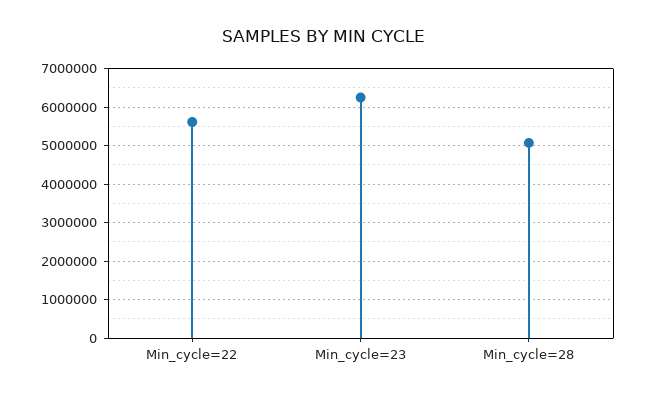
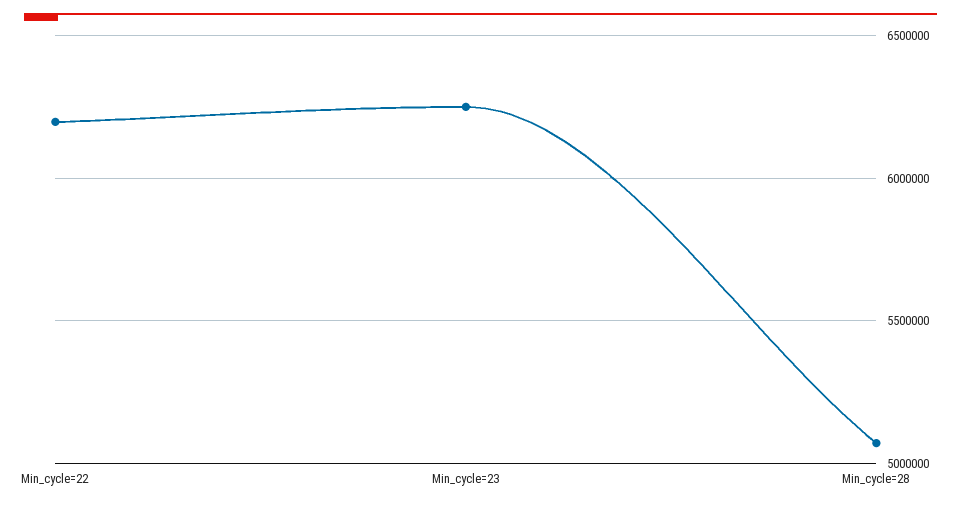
Min_cycle=22: 5600000 -> 6200000

